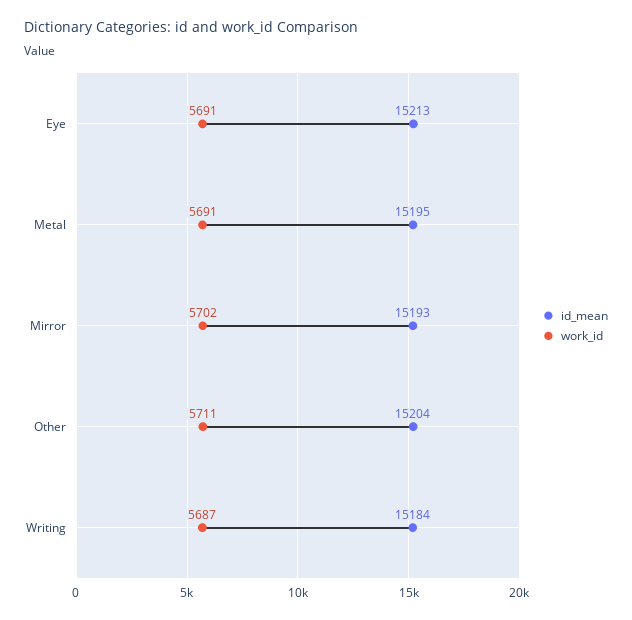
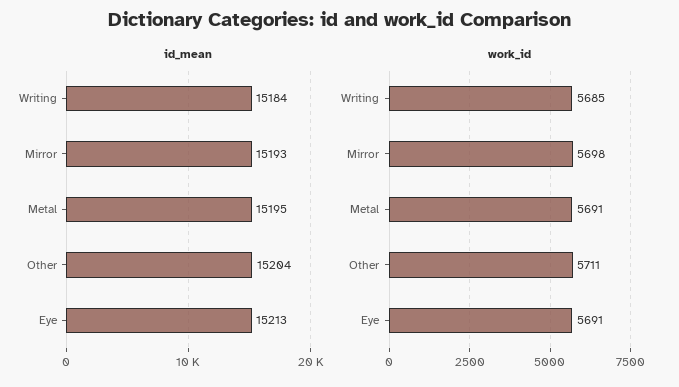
work_id, Mirror: 5702 -> 5698
work_id, Writing: 5687 -> 5685

